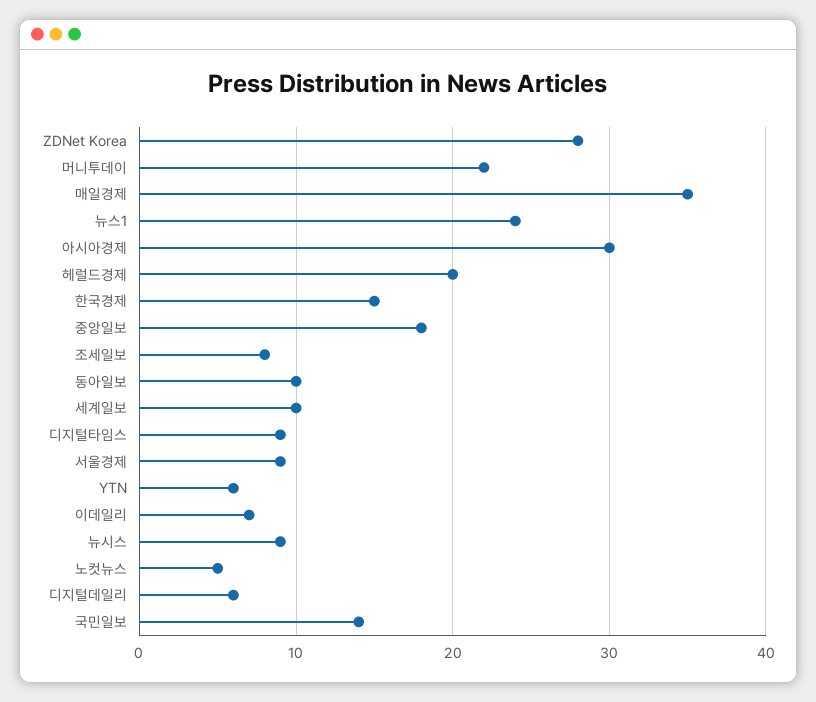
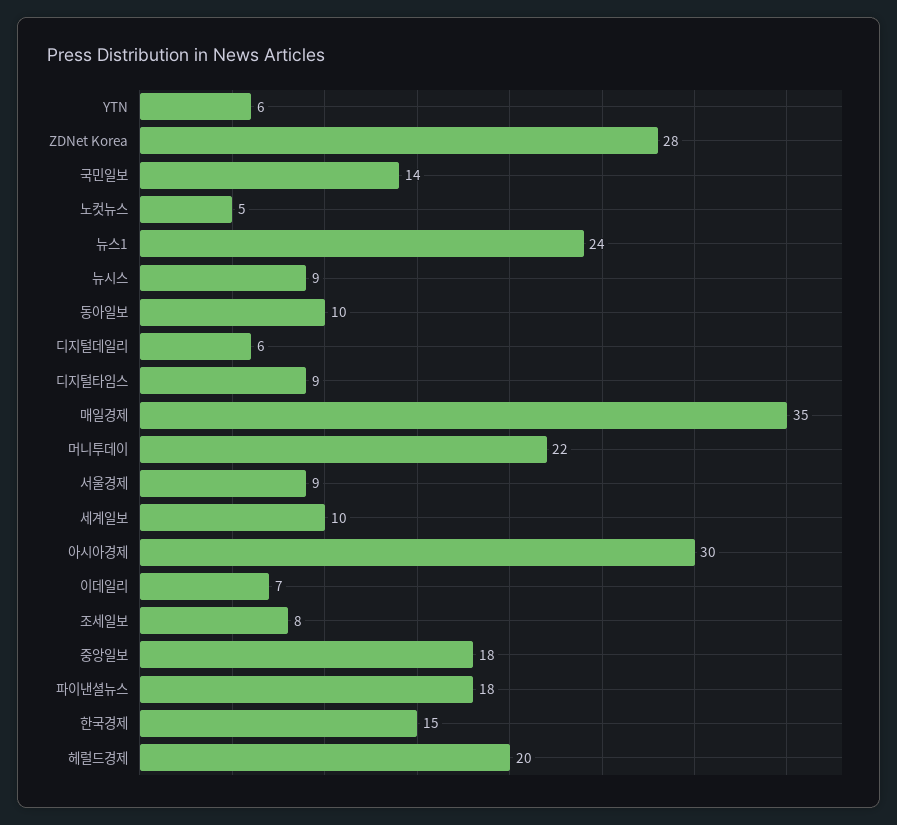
파이낸셜뉴스: none -> 18

